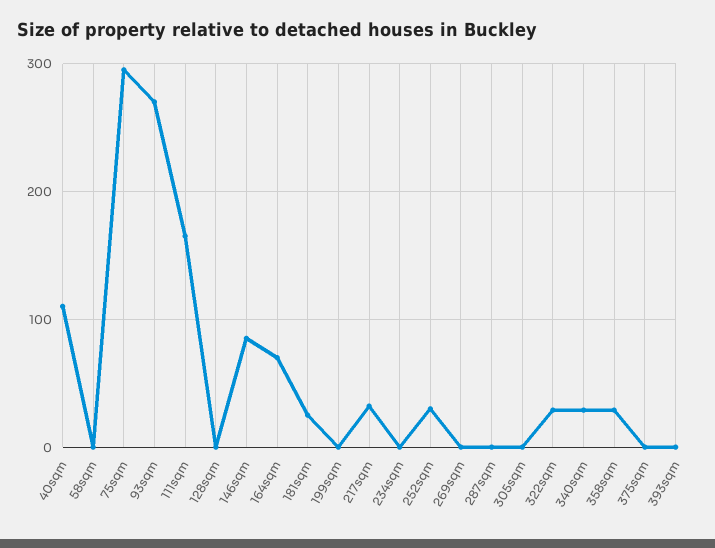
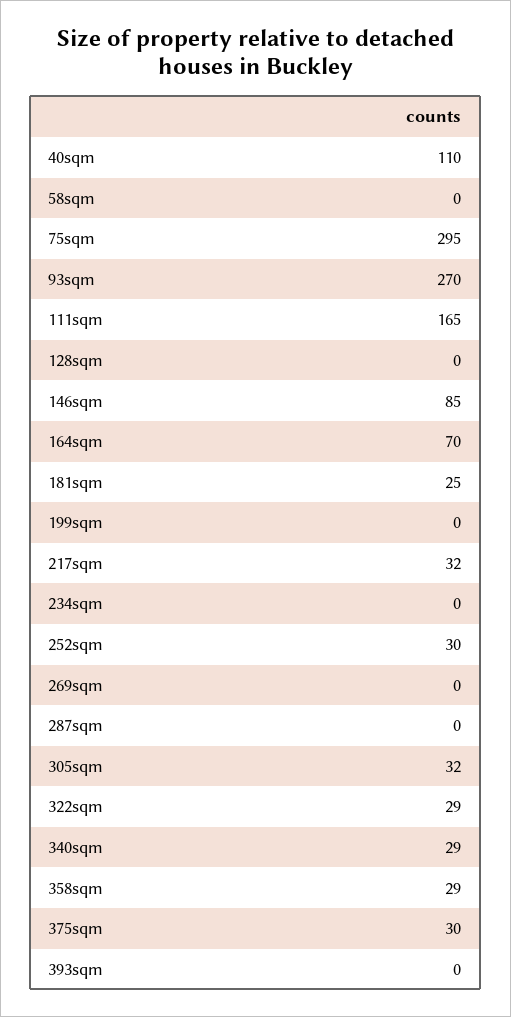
305sqm: 0 -> 32
375sqm: 0 -> 30

